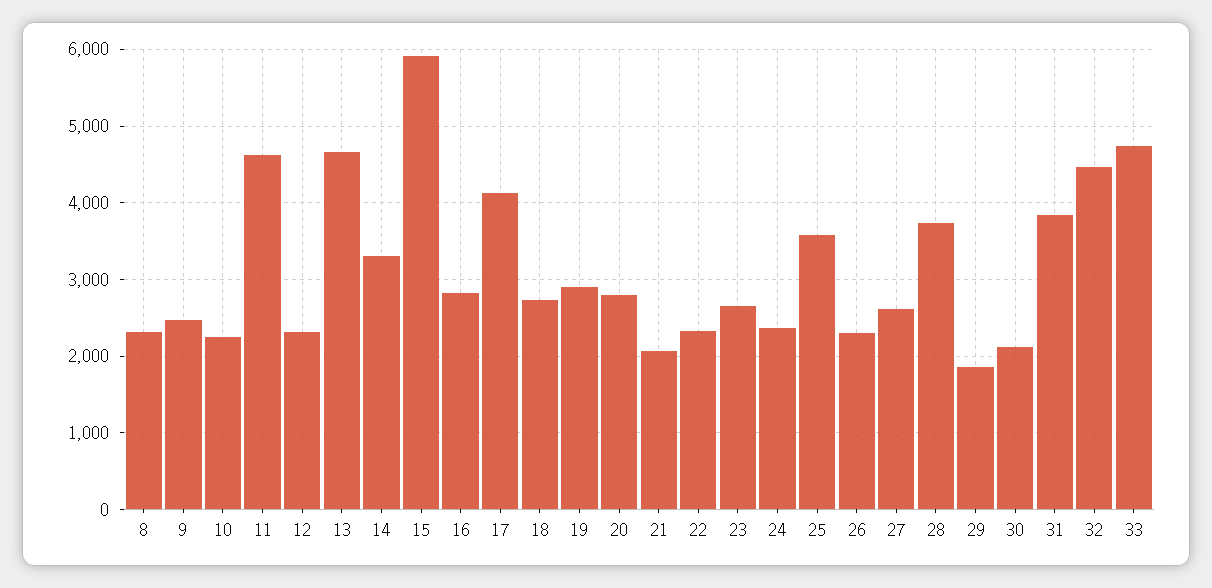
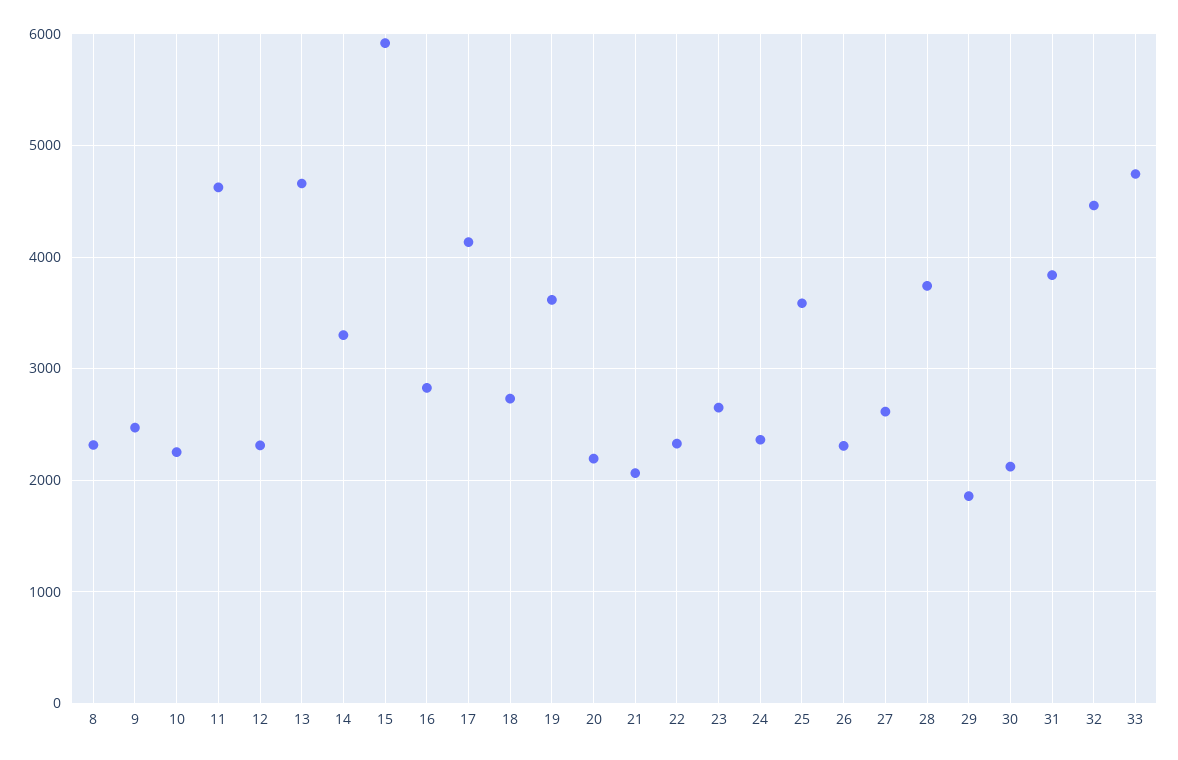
19: 2900 -> 3600
20: 2800 -> 2200

